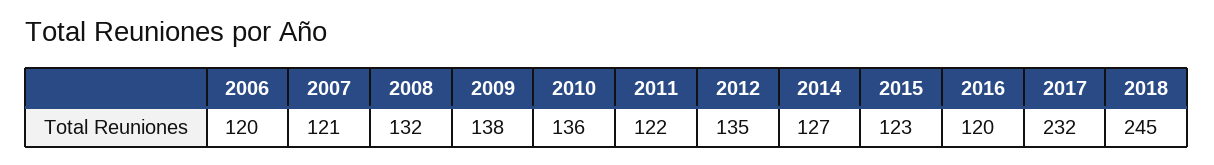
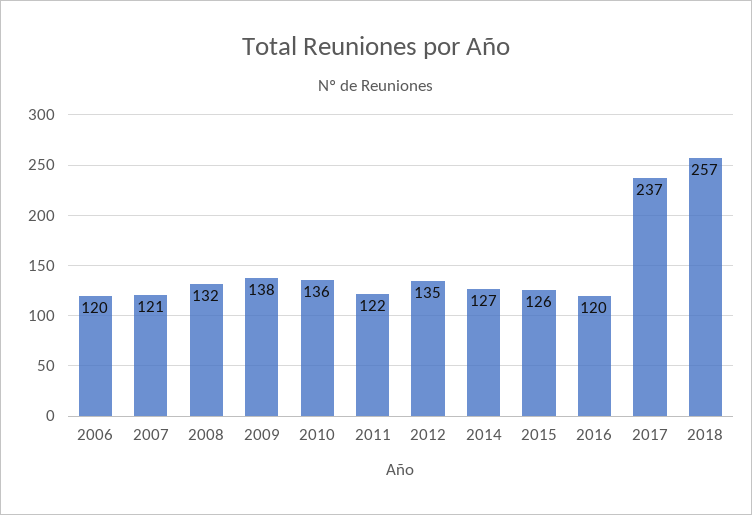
2015: 123 -> 126
2017: 232 -> 237
2018: 245 -> 257

